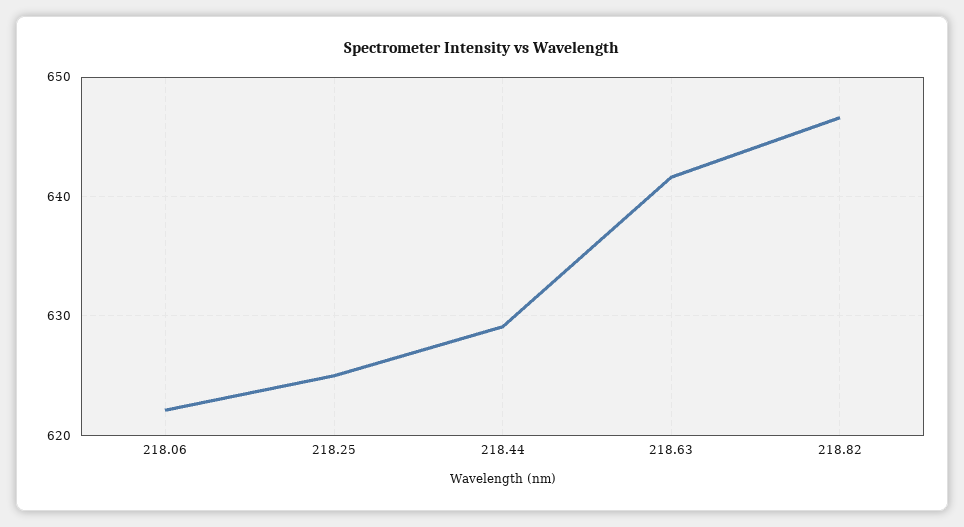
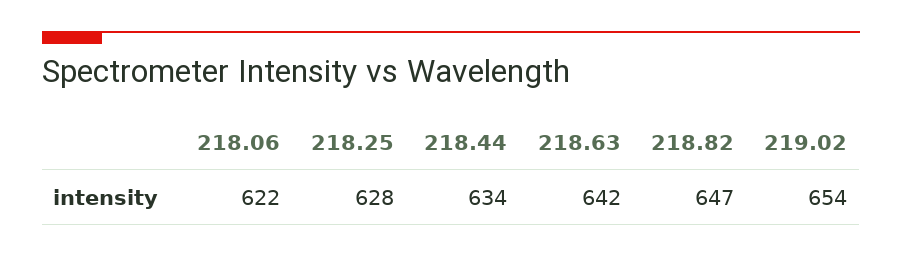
218.25: 625 -> 628
218.44: 629 -> 634
219.02: none -> 654

